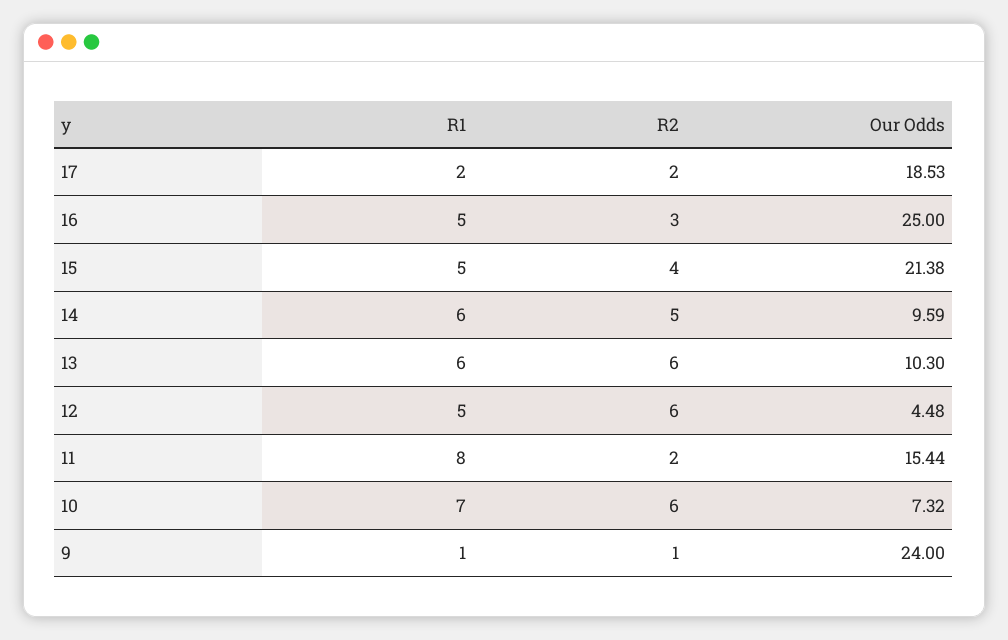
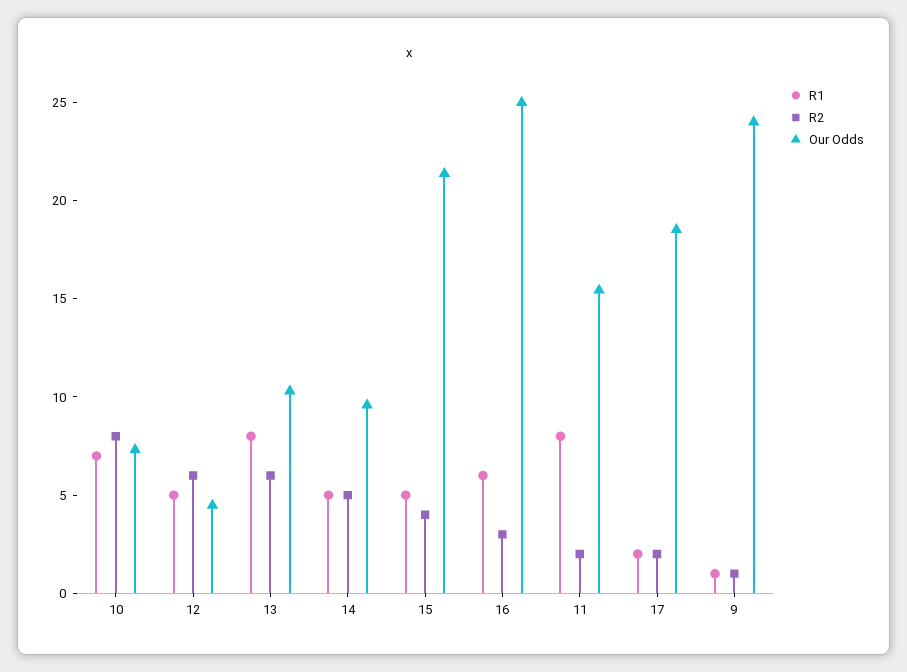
R1, 16: 5 -> 6
R1, 14: 6 -> 5
R1, 13: 6 -> 8
R2, 10: 6 -> 8

